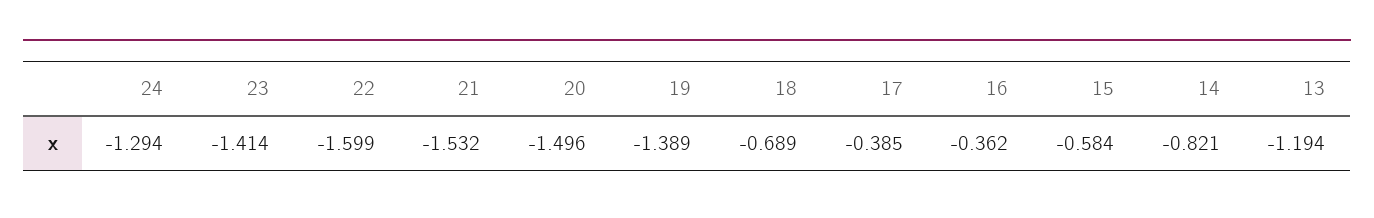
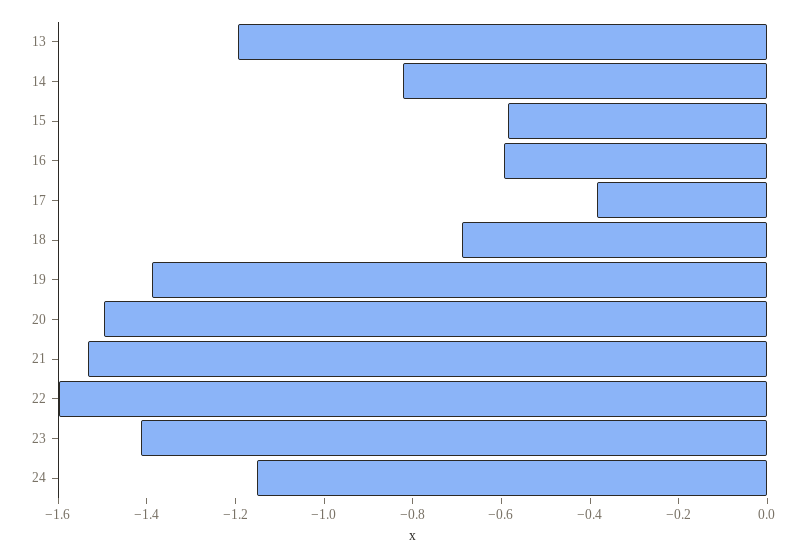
24: -1.294 -> -1.15
16: -0.362 -> -0.6

